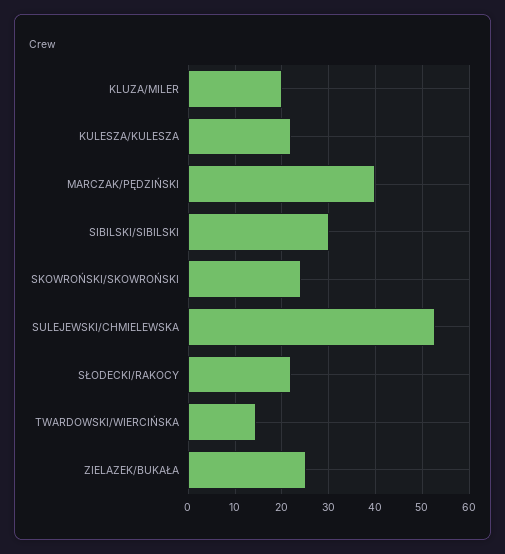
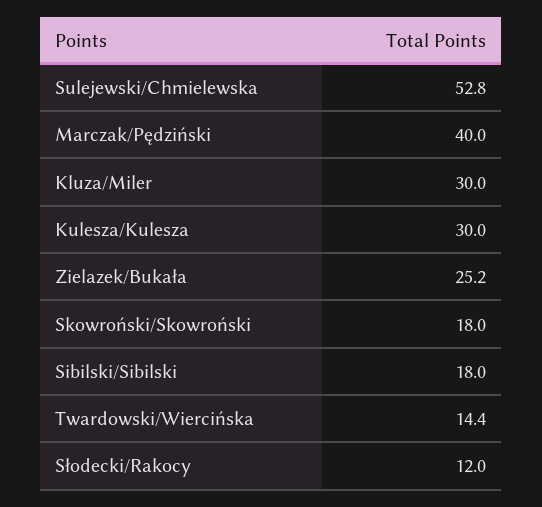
KLUZA/MILER: 20 -> 30
KULESZA/KULESZA: 22 -> 30
SIBILSKI/SIBILSKI: 30 -> 18
SKOWROŃSKI/SKOWROŃSKI: 24 -> 18
SŁODECKI/RAKOCY: 22 -> 12

